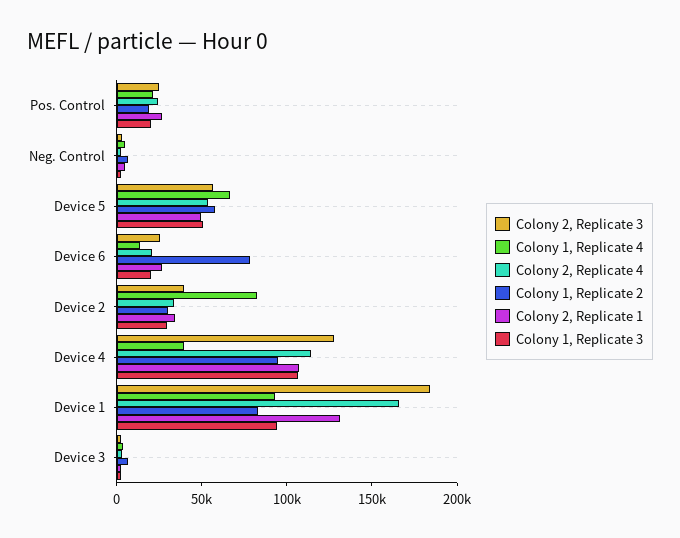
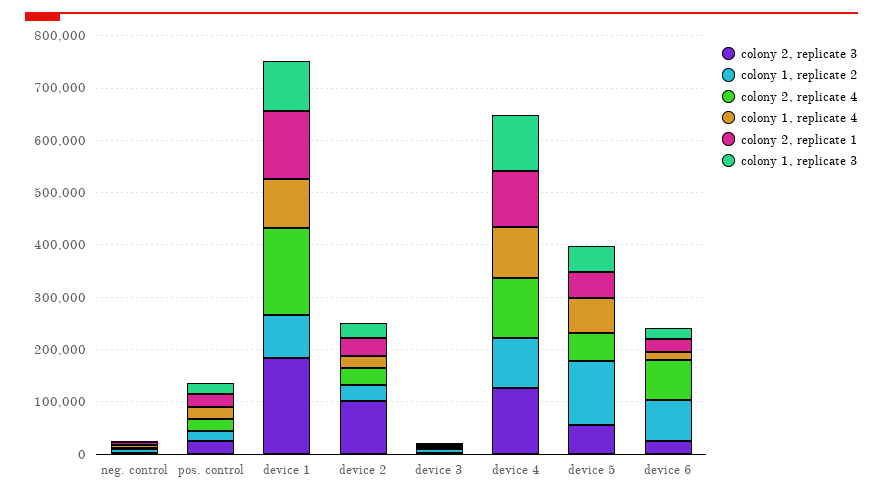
Colony 1, Replicate 2, Device 5: 60000 -> 120000
Colony 2, Replicate 4, Device 6: 20000 -> 80000
Colony 2, Replicate 3, Device 2: 40000 -> 100000
Colony 1, Replicate 4, Device 2: 80000 -> 20000
Colony 1, Replicate 4, Device 4: 40000 -> 100000

